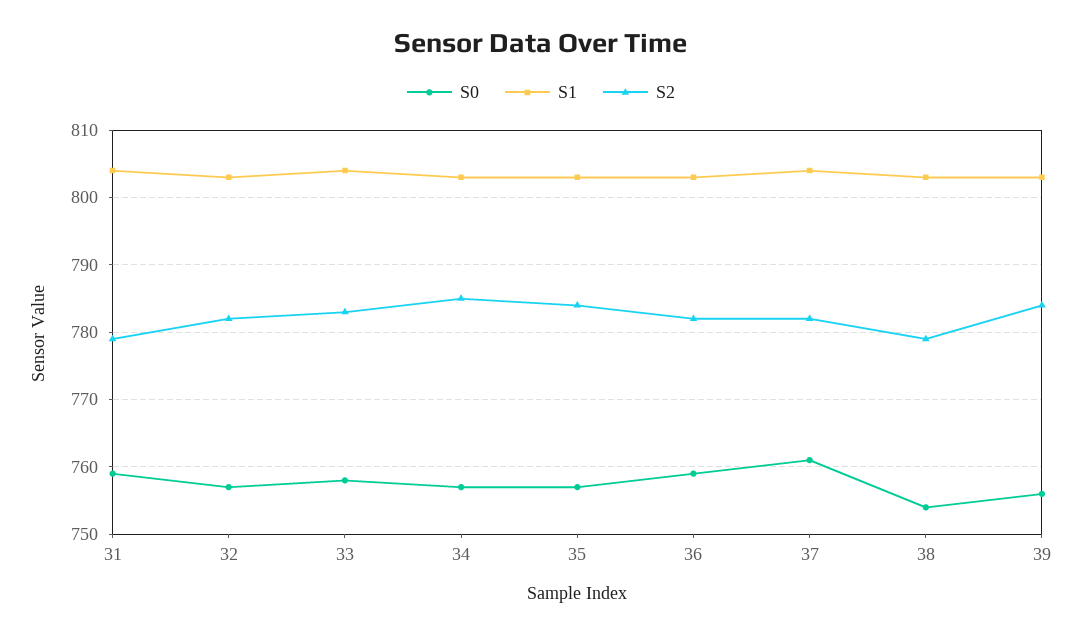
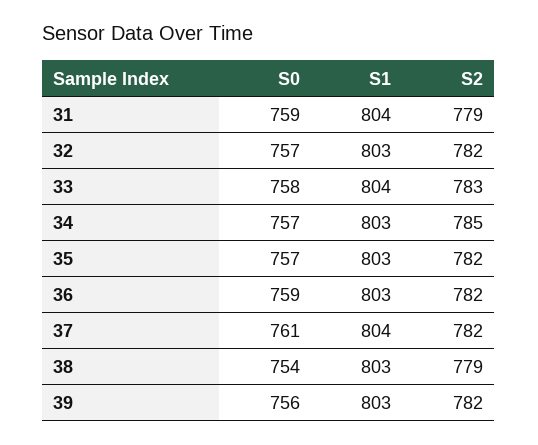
S2, 35: 784 -> 782
S2, 39: 784 -> 782

